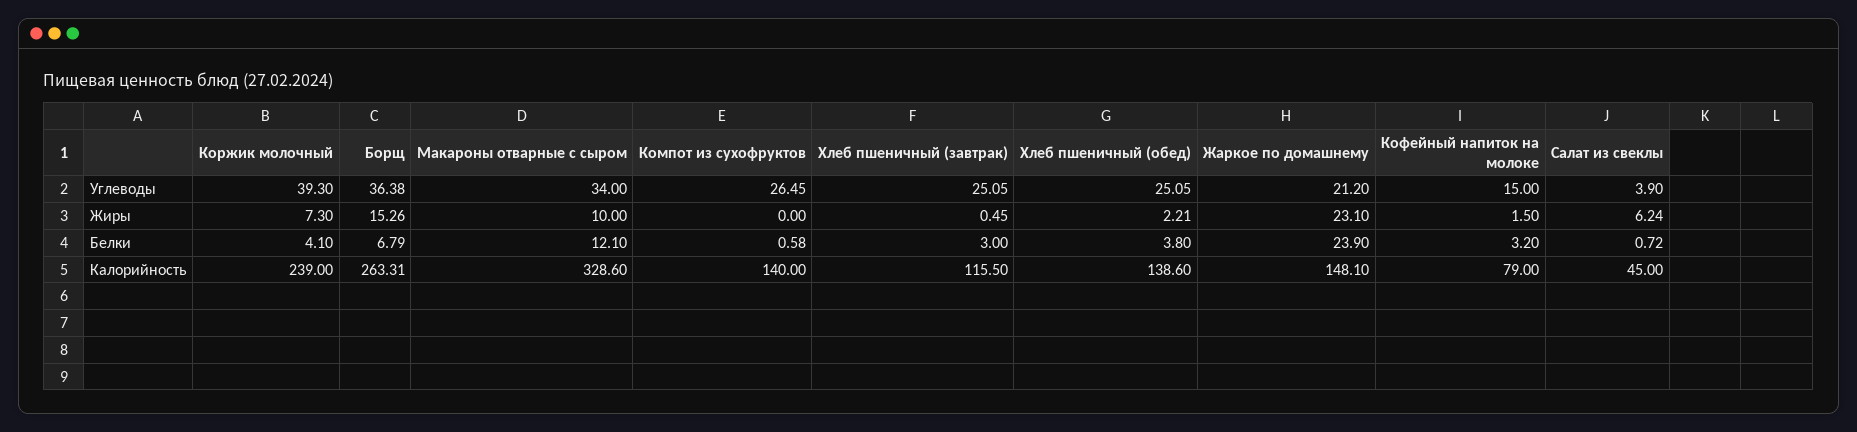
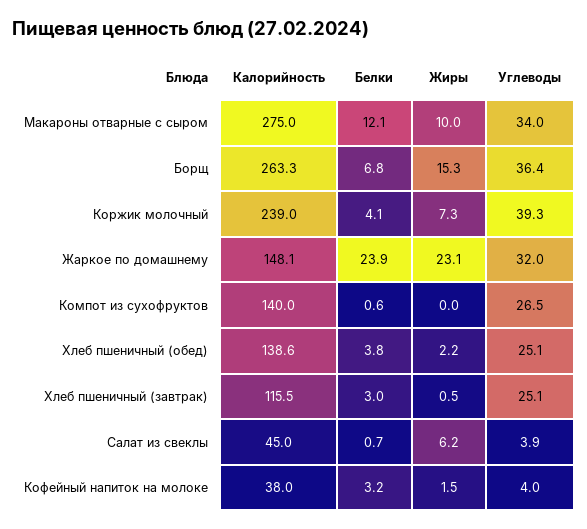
Жаркое по домашнему, Углеводы: 21.2 -> 32
Кофейный напиток на молоке, Углеводы: 15 -> 4
Макароны отварные с сыром, Калорийность: 328.6 -> 275
Кофейный напиток на молоке, Калорийность: 79 -> 38

